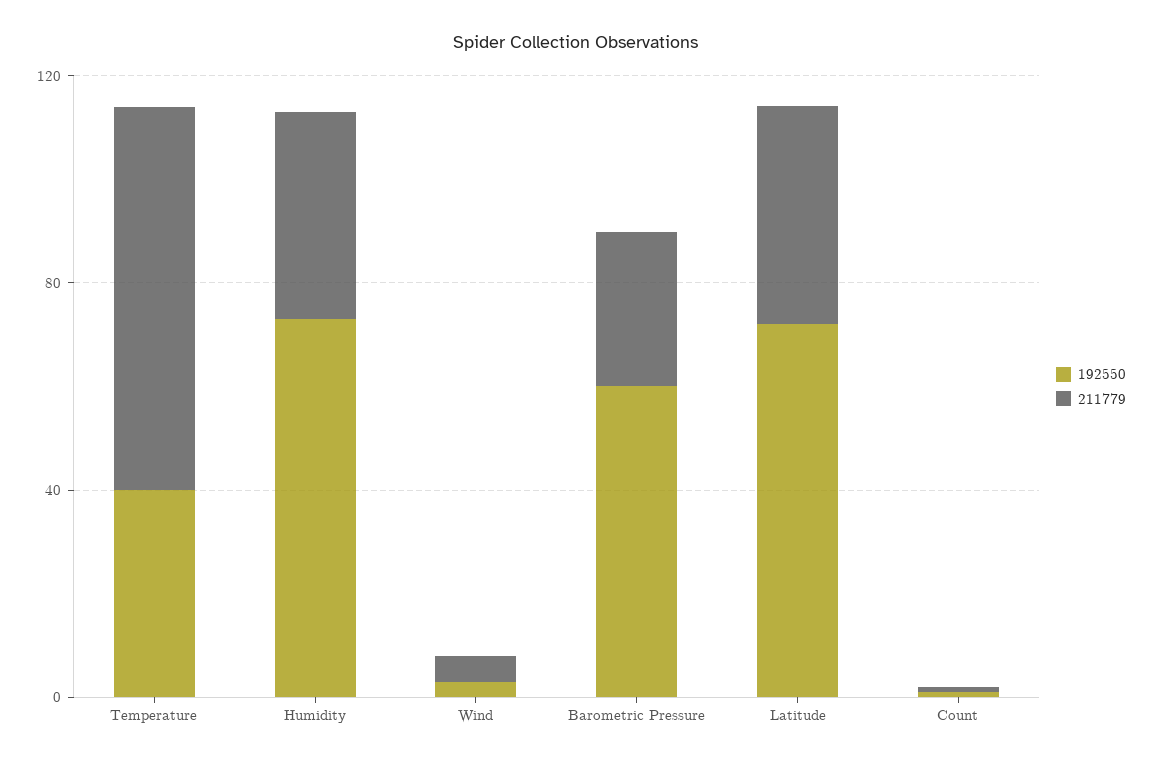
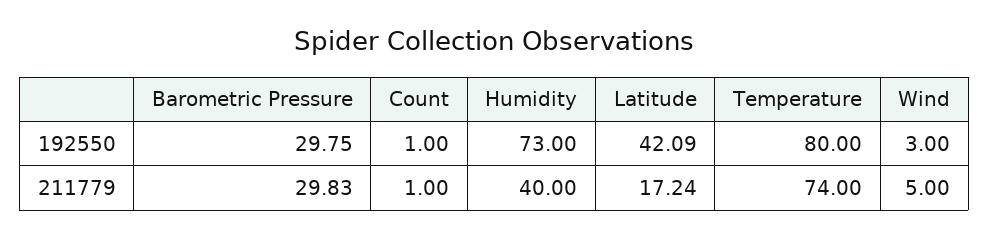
192550, Temperature: 40 -> 80
192550, Barometric Pressure: 60 -> 29.75
192550, Latitude: 70 -> 42.09
211779, Latitude: 40 -> 17.24

